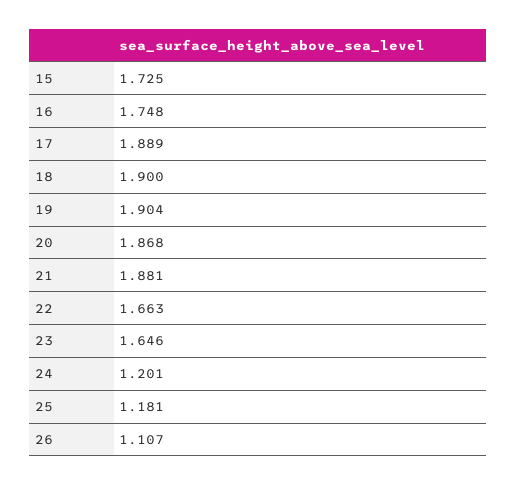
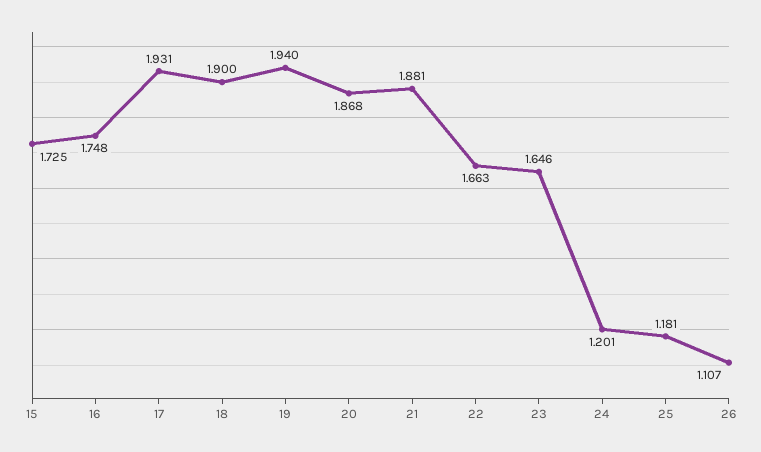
17: 1.889 -> 1.931
19: 1.904 -> 1.94

